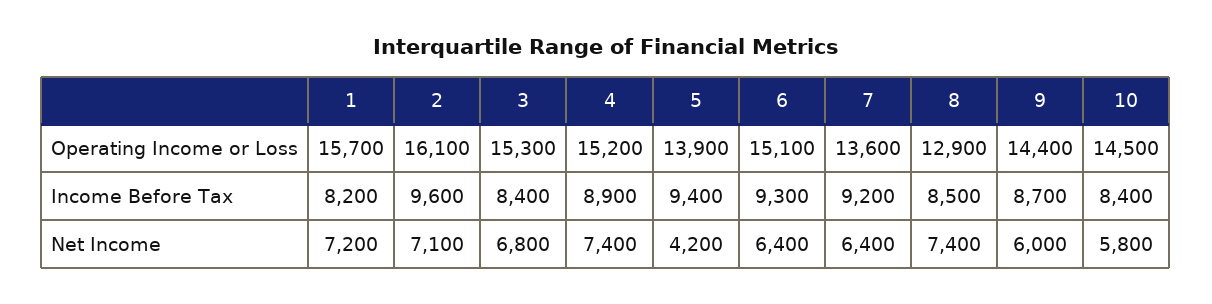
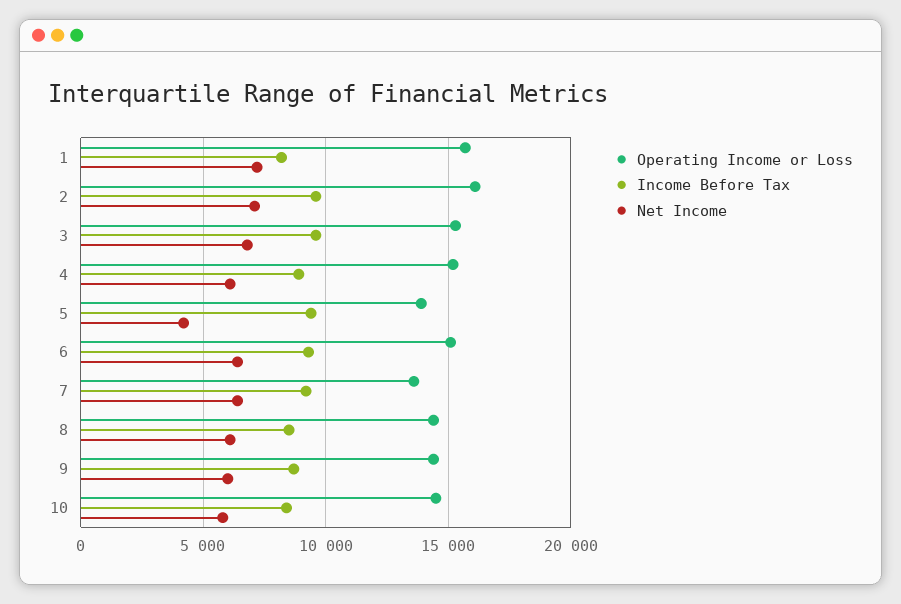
Operating Income or Loss, 8: 12900 -> 14500
Income Before Tax, 3: 8400 -> 9500
Net Income, 4: 7400 -> 6000
Net Income, 8: 7400 -> 6000

